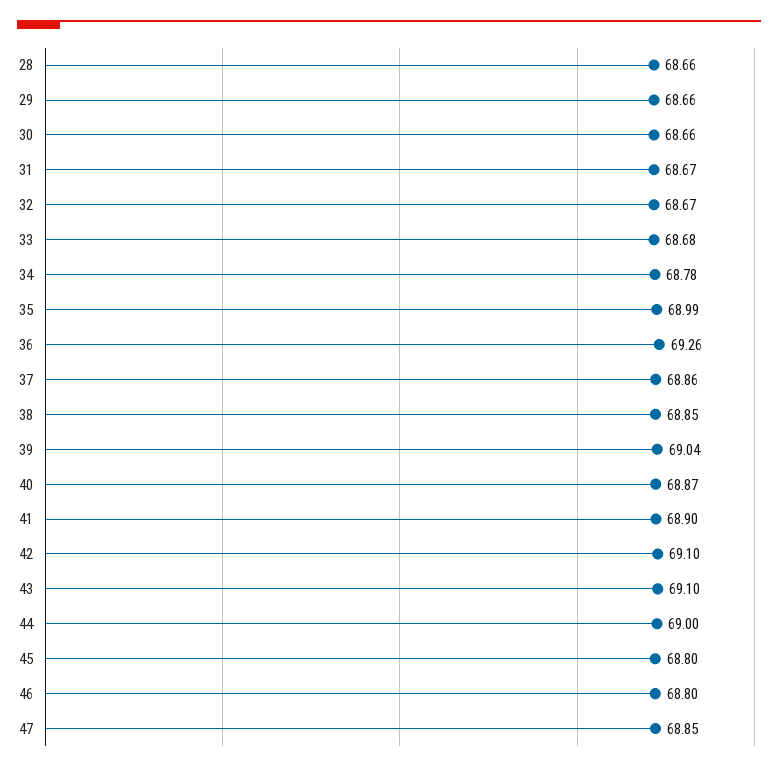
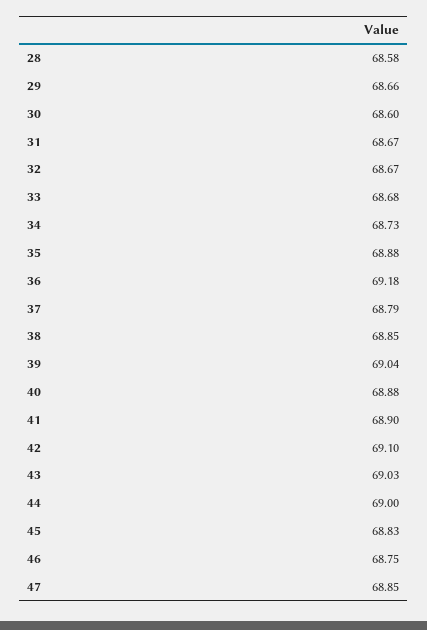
28: 68.66 -> 68.58
30: 68.66 -> 68.6
34: 68.78 -> 68.73
35: 68.99 -> 68.88
36: 69.26 -> 69.18
37: 68.86 -> 68.79
40: 68.87 -> 68.88
43: 69.1 -> 69.03
45: 68.8 -> 68.83
46: 68.8 -> 68.75

